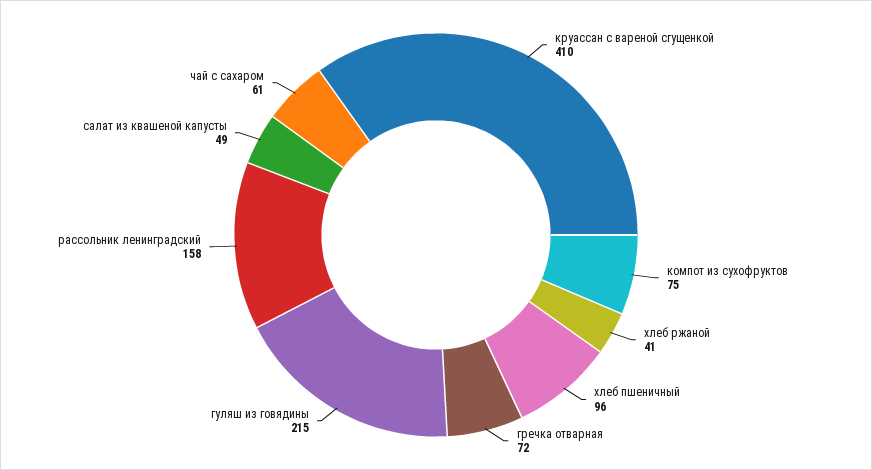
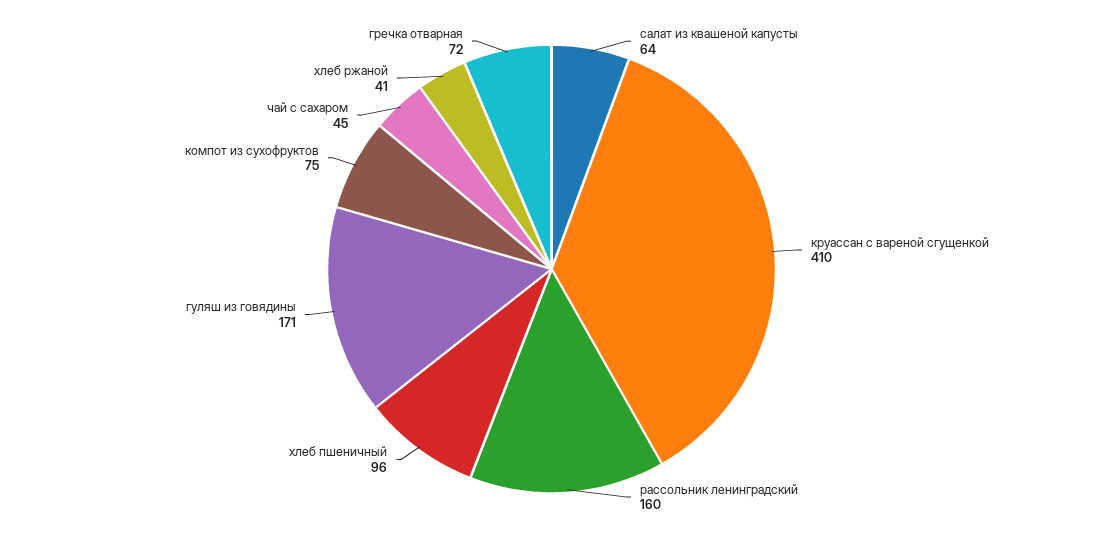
гуляш из говядины: 215 -> 171
рассольник ленинградский: 158 -> 160
салат из квашеной капусты: 49 -> 64
чай с сахаром: 61 -> 45

